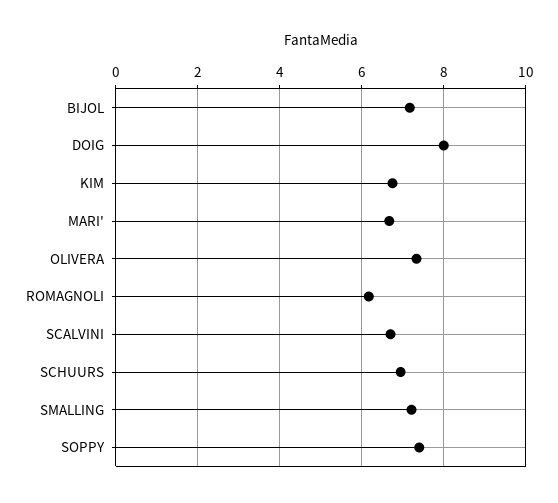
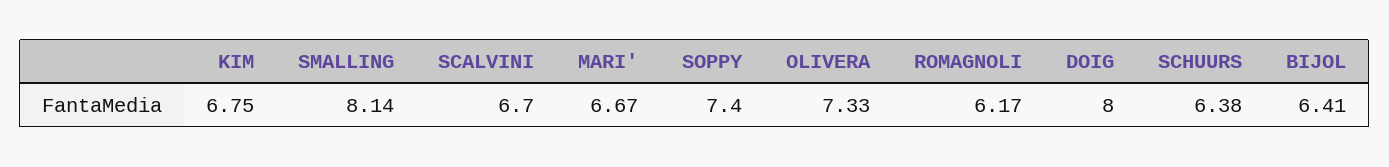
BIJOL: 7.2 -> 6.41
SCHUURS: 7 -> 6.38
SMALLING: 7.2 -> 8.14

